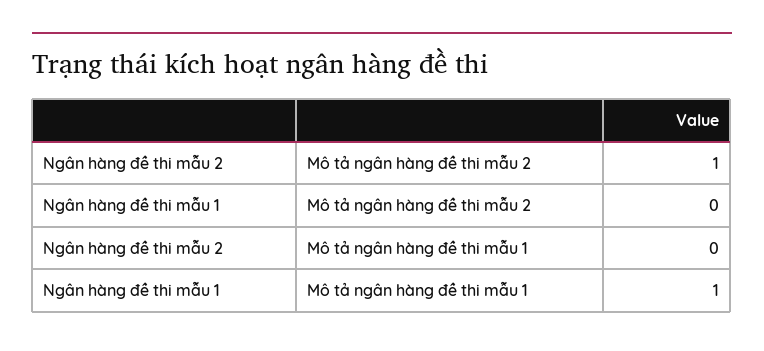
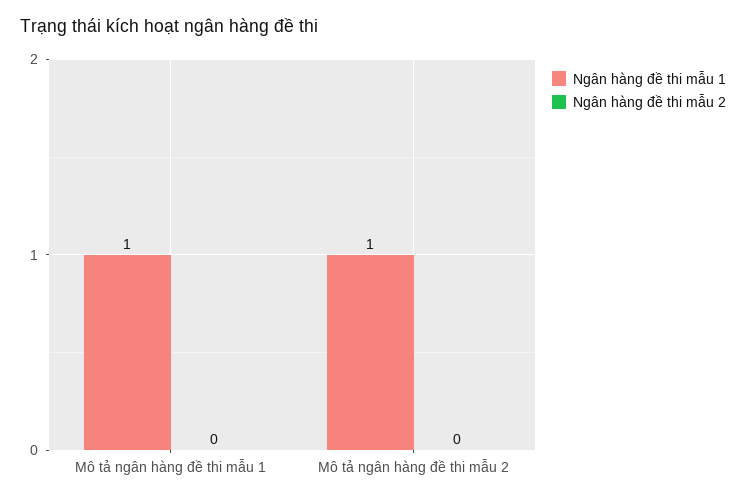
Ngân hàng đề thi mẫu 2, Mô tả ngân hàng đề thi mẫu 2: 1 -> 0
Ngân hàng đề thi mẫu 1, Mô tả ngân hàng đề thi mẫu 2: 0 -> 1

